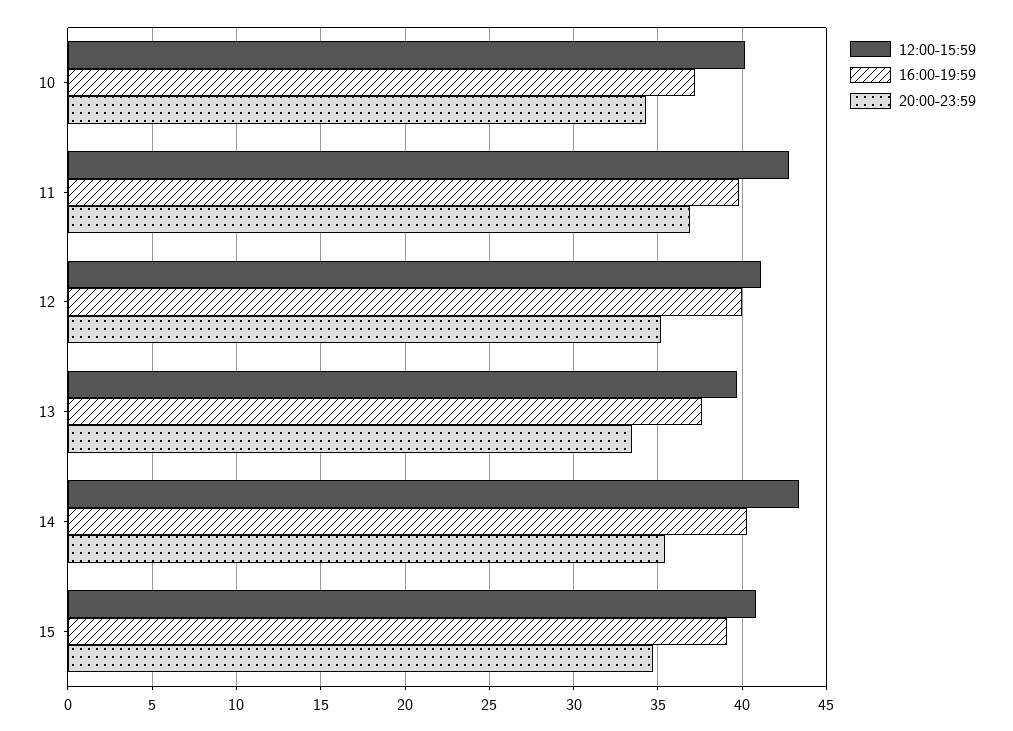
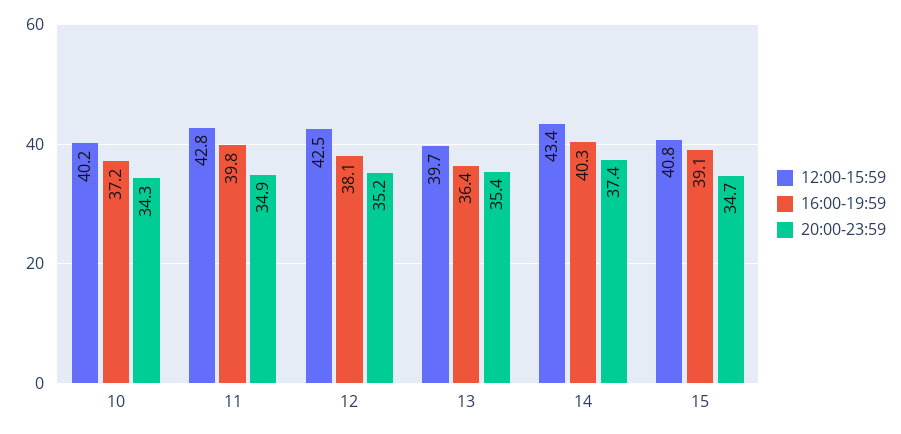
20:00-23:59, 11: 37 -> 34.9
12:00-15:59, 12: 41 -> 42.5
16:00-19:59, 12: 40 -> 38.1
16:00-19:59, 13: 37.5 -> 36.4
20:00-23:59, 13: 33.5 -> 35.4
20:00-23:59, 14: 35.5 -> 37.4

